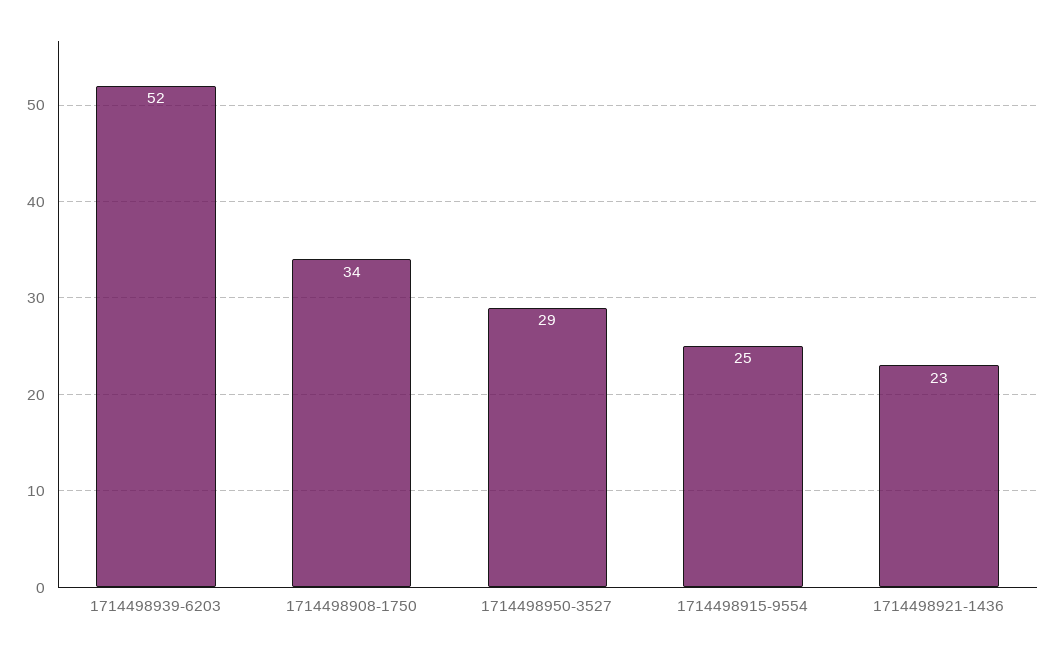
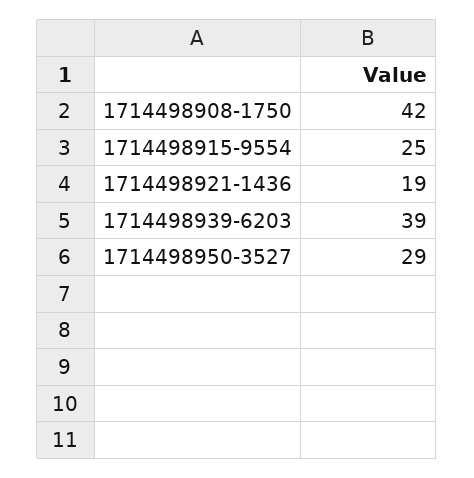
1714498939-6203: 52 -> 39
1714498908-1750: 34 -> 42
1714498921-1436: 23 -> 19

